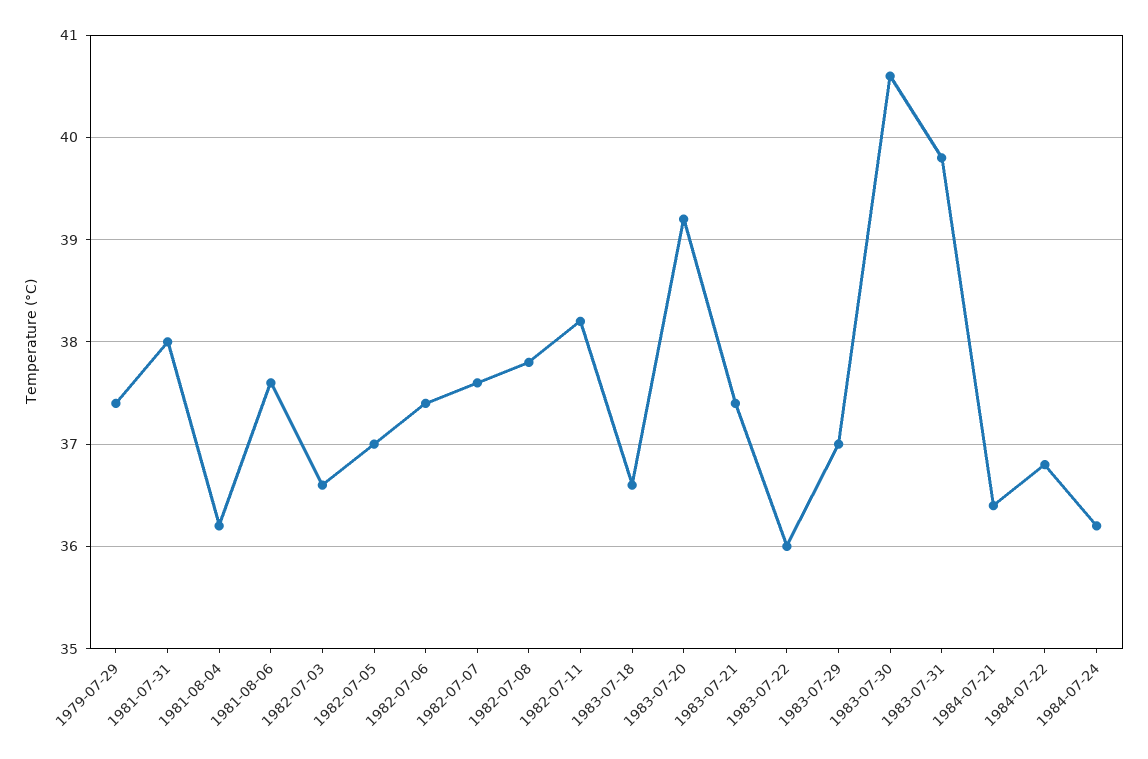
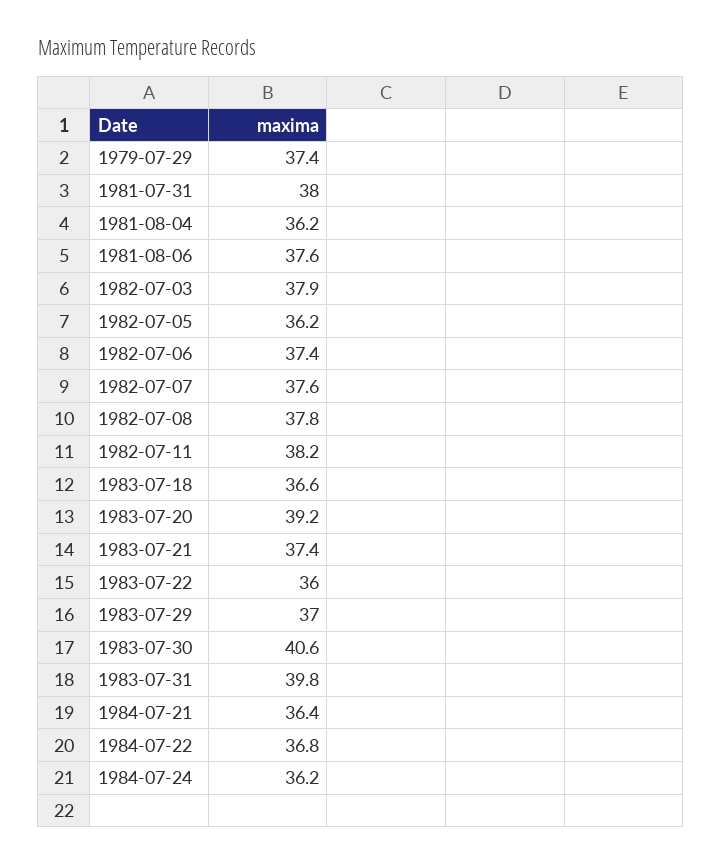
1982-07-03: 36.6 -> 37.9
1982-07-05: 37 -> 36.2

